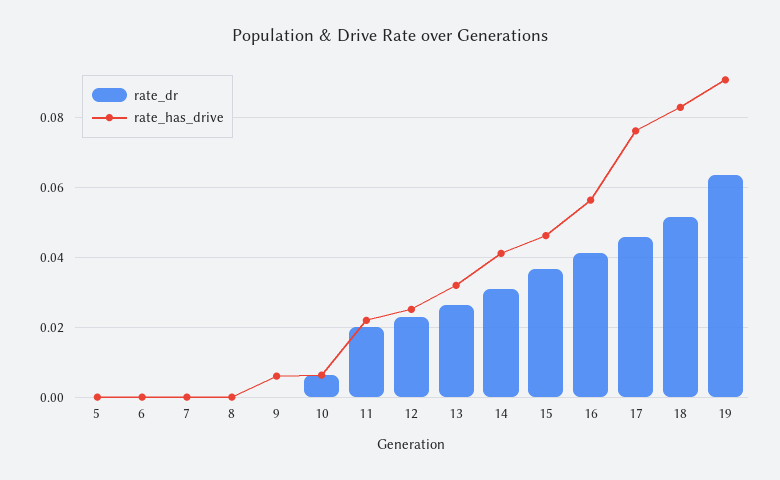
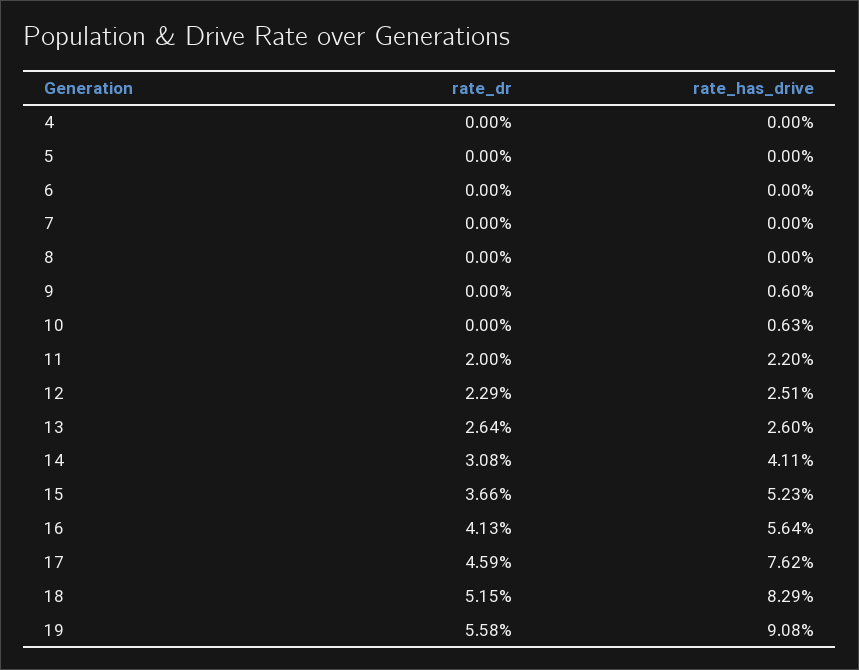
rate_dr, 10: 0.006 -> 0
rate_has_drive, 13: 0.032 -> 0.026
rate_has_drive, 15: 0.046 -> 0.0523
rate_dr, 19: 0.064 -> 0.0558
rate_dr, 4: none -> 0
rate_has_drive, 4: none -> 0

